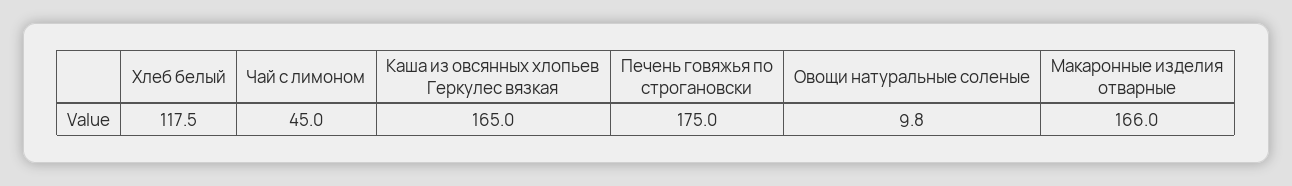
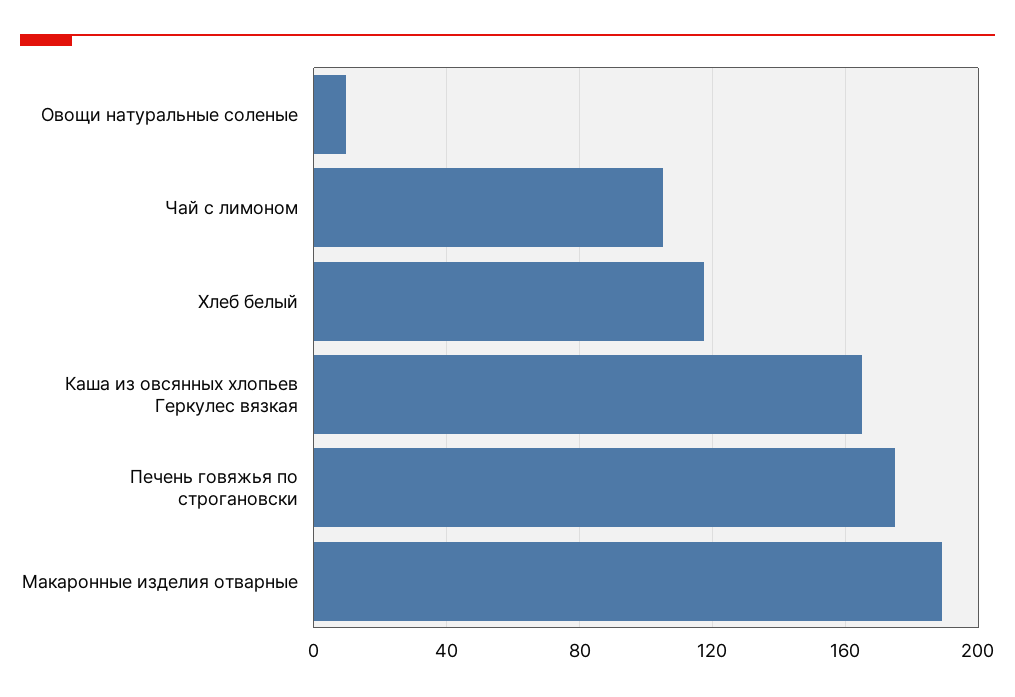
Чай с лимоном: 45 -> 105
Макаронные изделия отварные: 166 -> 190

